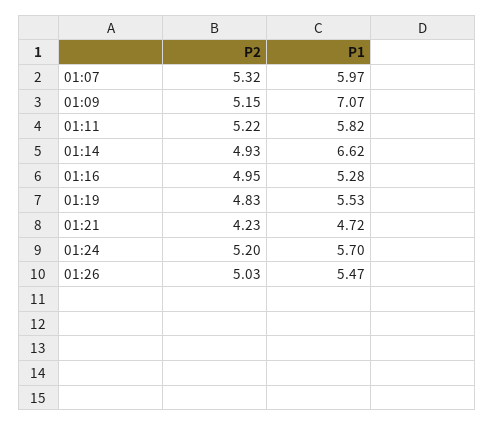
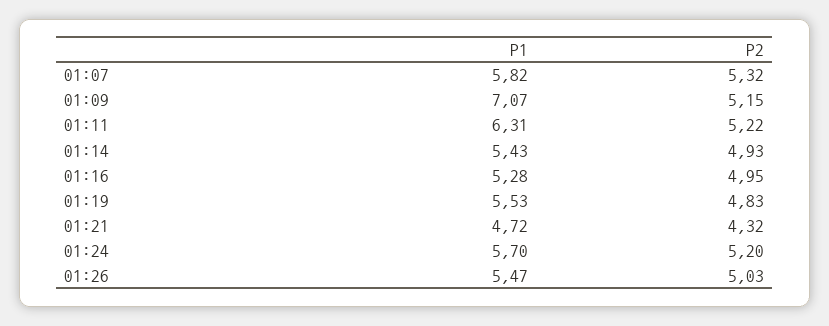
P1, 01:07: 5.97 -> 5.82
P1, 01:11: 5.82 -> 6.31
P1, 01:14: 6.62 -> 5.43
P2, 01:21: 4.23 -> 4.32

